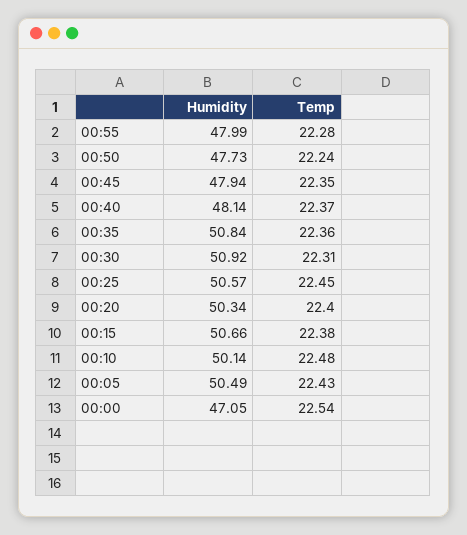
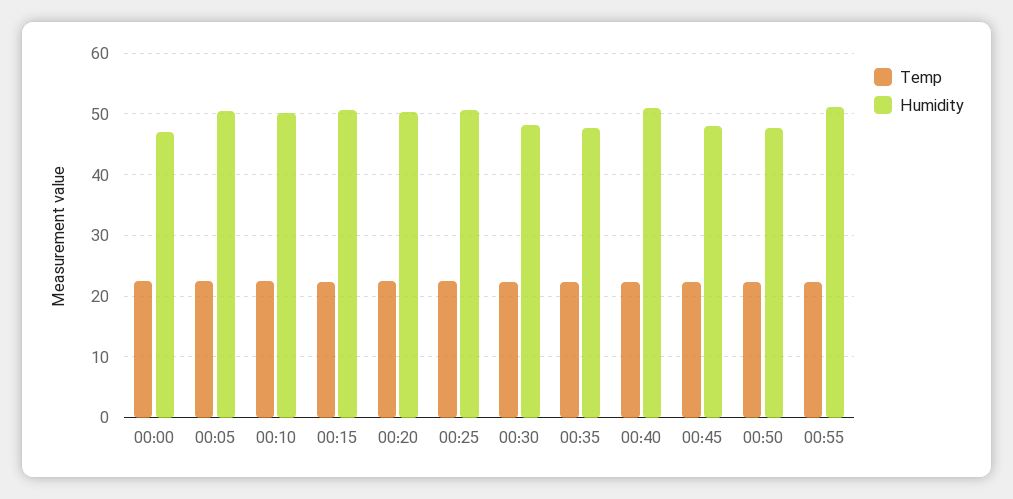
Humidity, 00:55: 47.99 -> 51
Humidity, 00:40: 48.14 -> 51
Humidity, 00:35: 50.84 -> 48
Humidity, 00:30: 50.92 -> 48

